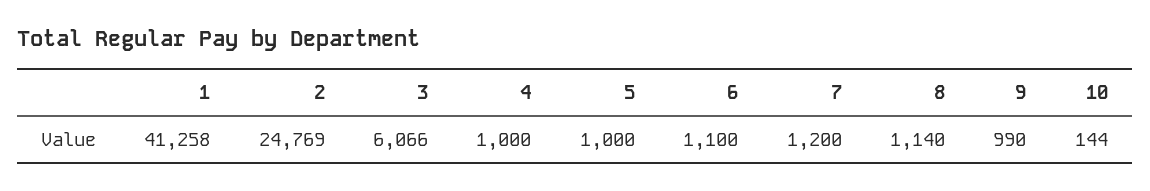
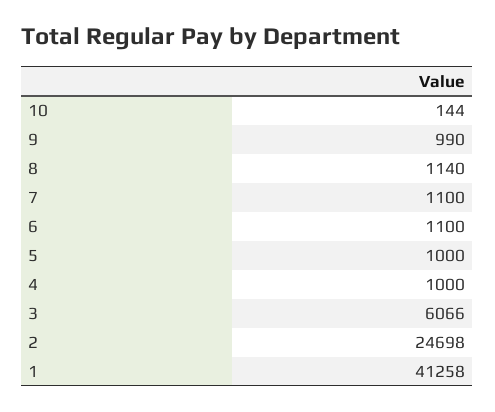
2: 24769 -> 24698
7: 1200 -> 1100

